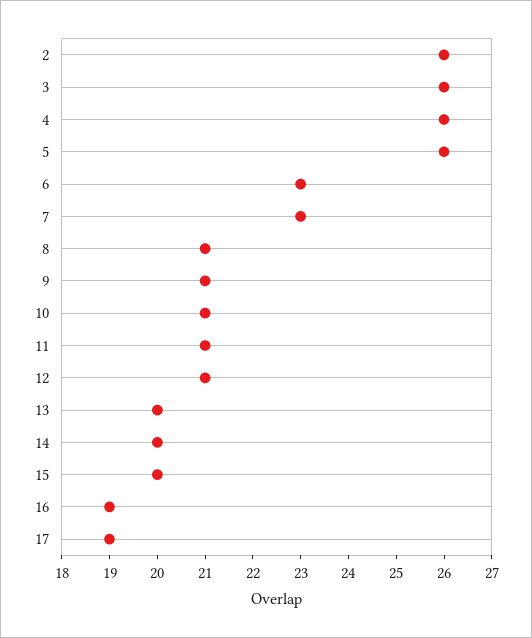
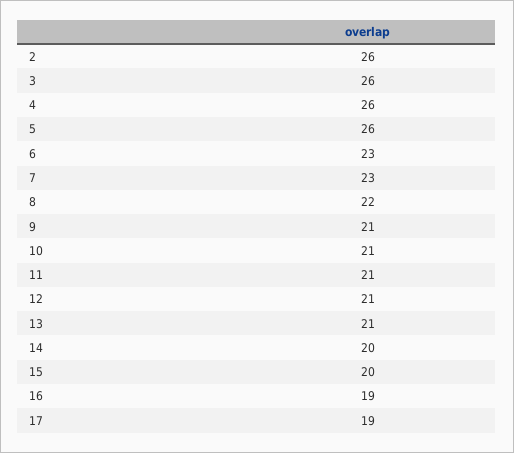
8: 21 -> 22
13: 20 -> 21

